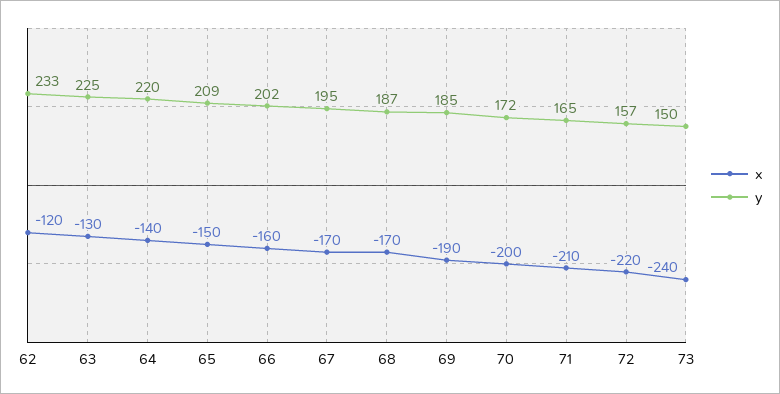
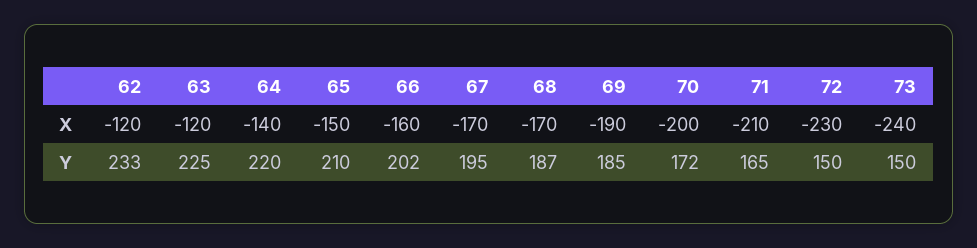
x, 63: -130 -> -120
y, 65: 209 -> 210
x, 72: -220 -> -230
y, 72: 157 -> 150

